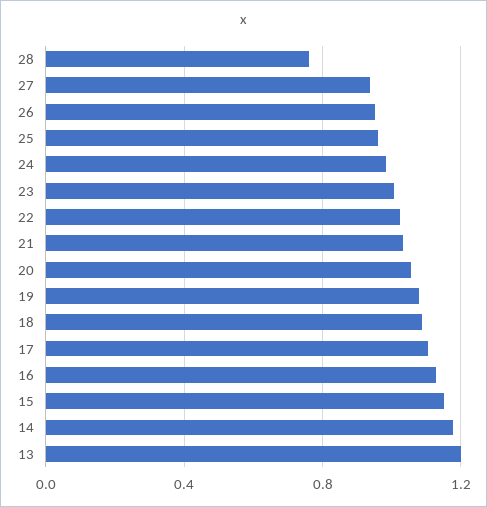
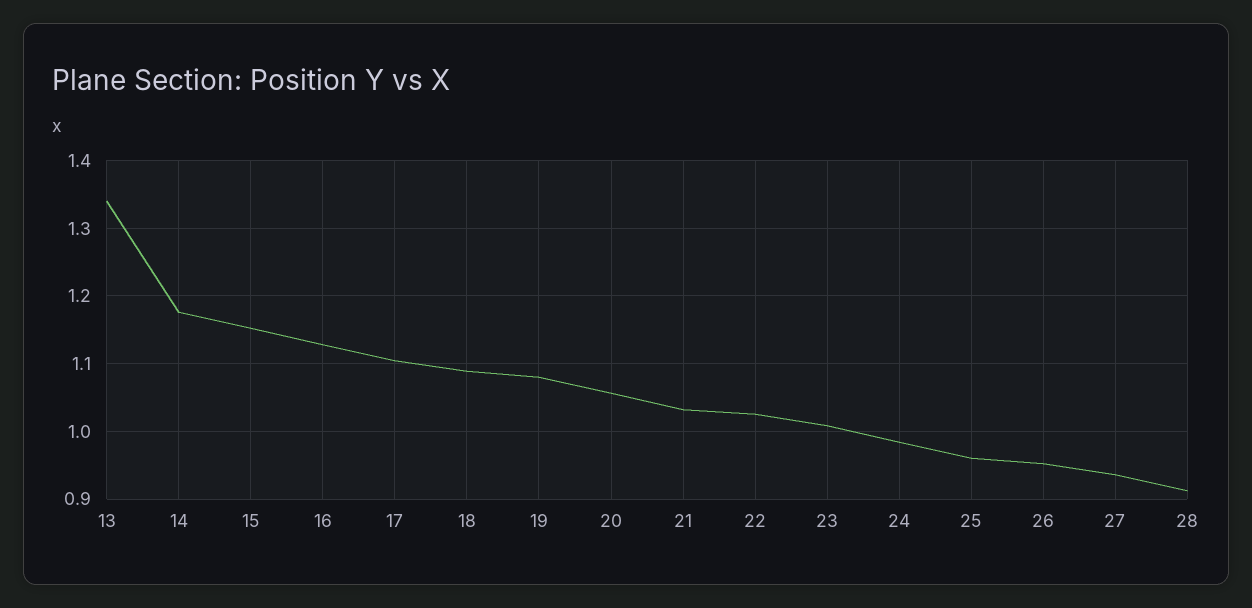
28: 0.75 -> 0.91
13: 1.2 -> 1.34

